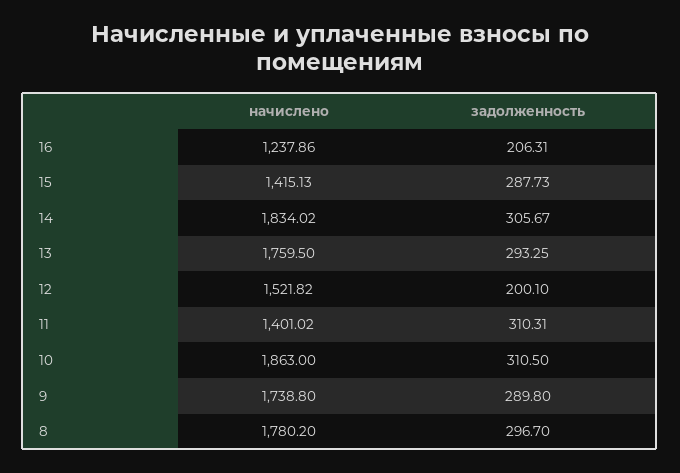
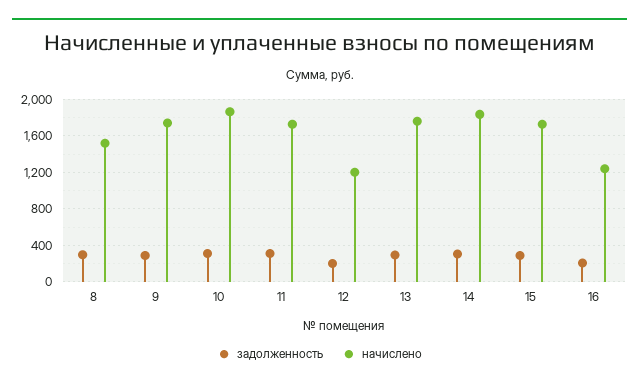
начислено, 15: 1415.13 -> 1700
начислено, 12: 1521.82 -> 1200
начислено, 11: 1401.02 -> 1700
начислено, 8: 1780.2 -> 1500

